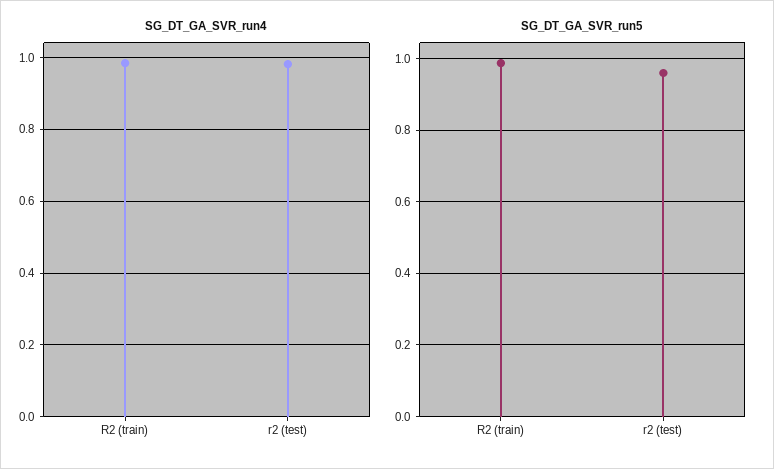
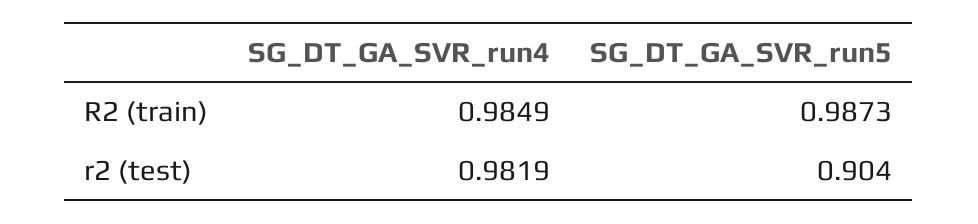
SG_DT_GA_SVR_run5, r2 (test): 0.96 -> 0.904

